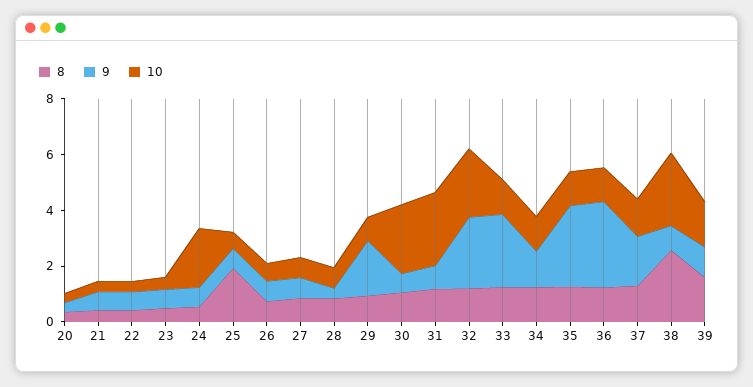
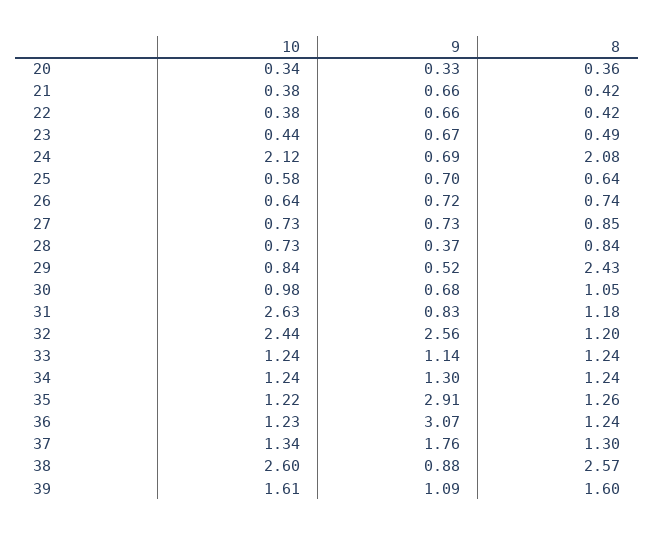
8, 24: 0.5 -> 2.08
8, 25: 2 -> 0.64
8, 29: 1 -> 2.43
9, 29: 2 -> 0.52
10, 30: 2.5 -> 0.98
9, 33: 2.5 -> 1.14

